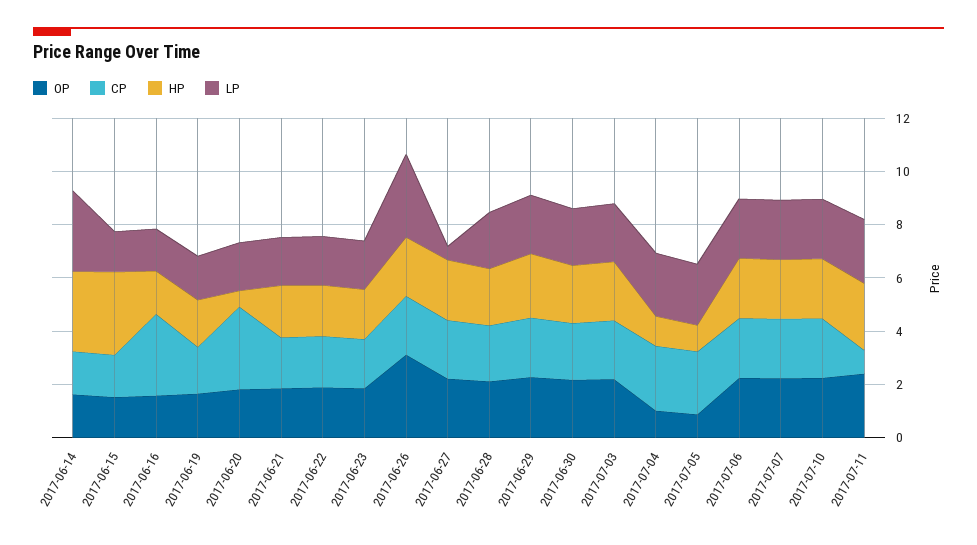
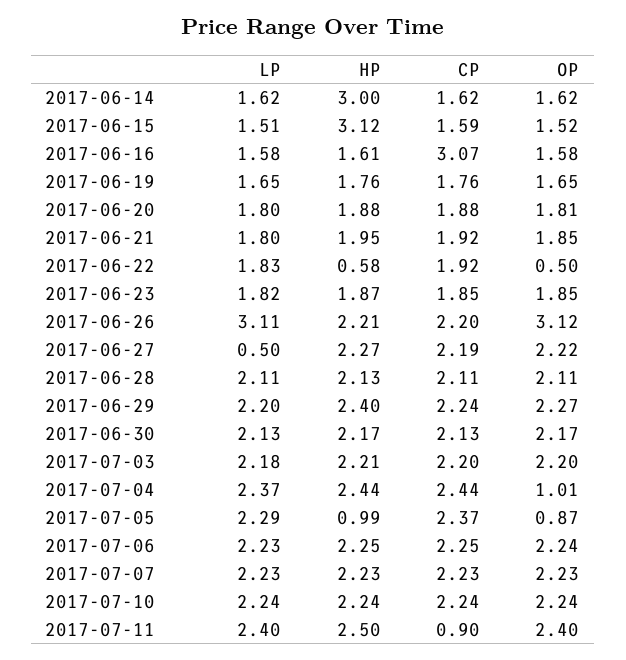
LP, 2017-06-14: 3 -> 1.62
CP, 2017-06-20: 3 -> 1.88
HP, 2017-06-20: 0.5 -> 1.88
OP, 2017-06-22: 2 -> 0.5
HP, 2017-06-22: 2 -> 0.58
HP, 2017-07-04: 1 -> 2.44

